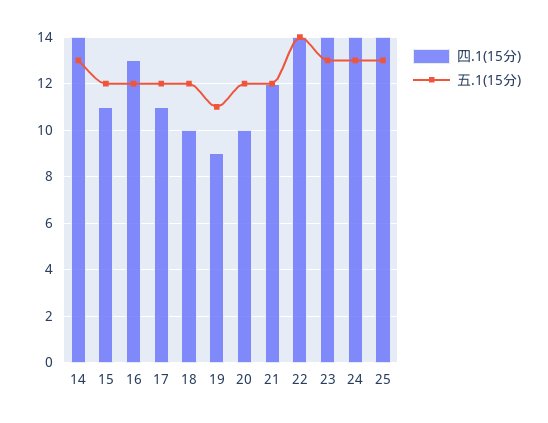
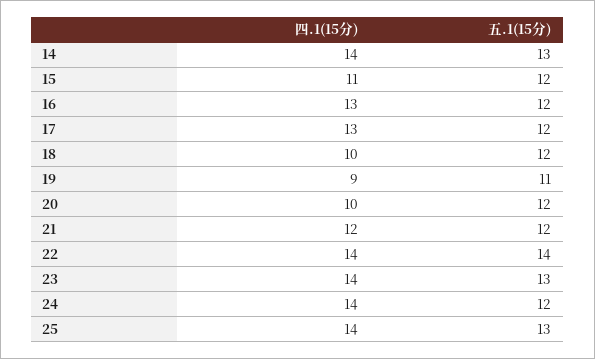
四.1(15分), 17: 11 -> 13
五.1(15分), 24: 13 -> 12

